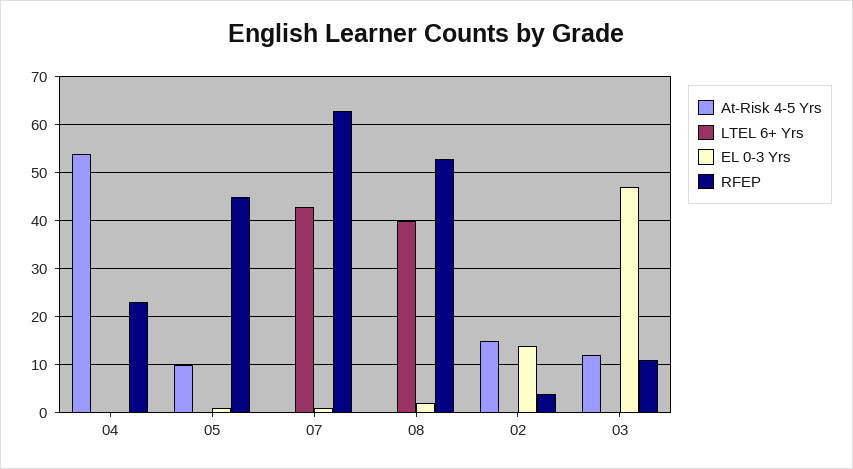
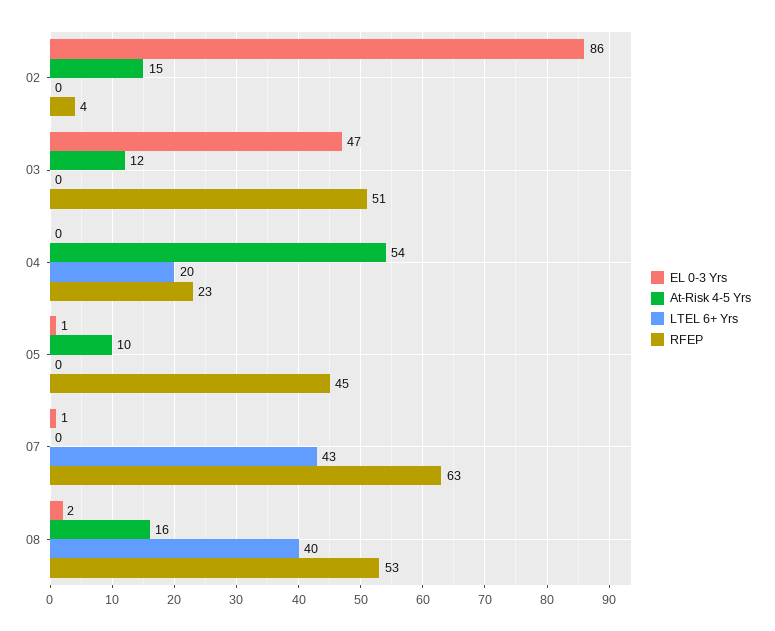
LTEL 6+ Yrs, 04: 0 -> 20
At-Risk 4-5 Yrs, 08: 0 -> 16
EL 0-3 Yrs, 02: 15 -> 86
RFEP, 03: 10 -> 51

